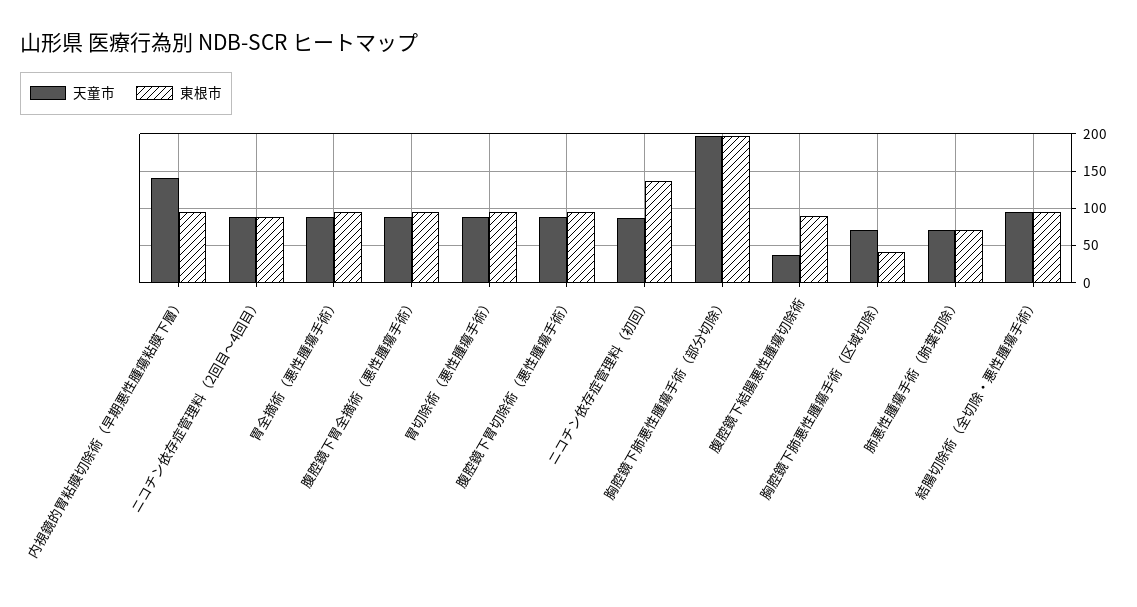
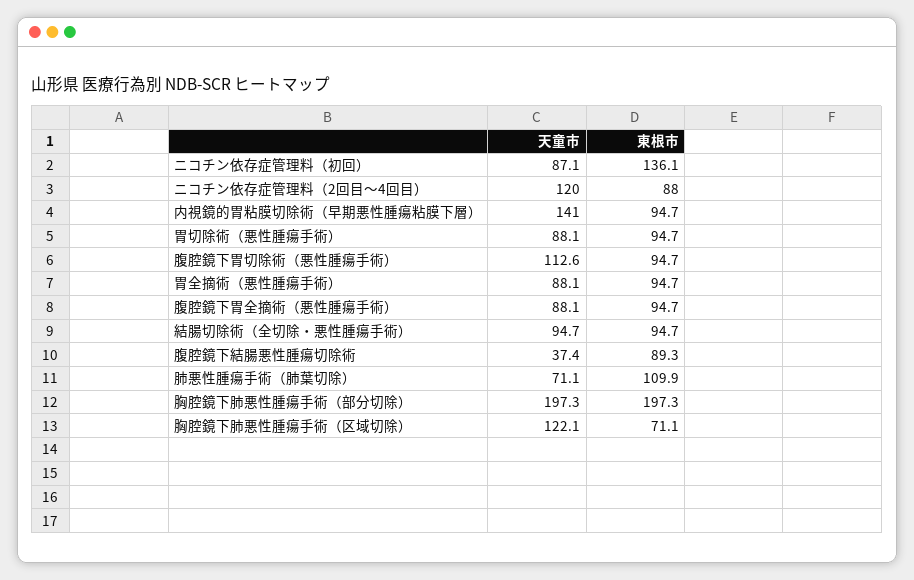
天童市, ニコチン依存症管理料（2回目〜4回目）: 90 -> 120
天童市, 腹腔鏡下胃切除術（悪性腫瘍手術）: 90 -> 112.6
天童市, 胸腔鏡下肺悪性腫瘍手術（区域切除）: 70 -> 122.1
東根市, 胸腔鏡下肺悪性腫瘍手術（区域切除）: 40 -> 71.1
東根市, 肺悪性腫瘍手術（肺葉切除）: 70 -> 109.9

